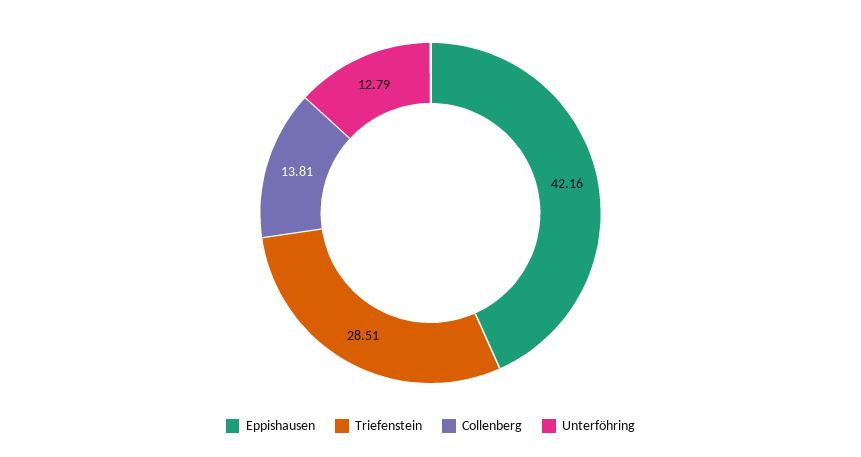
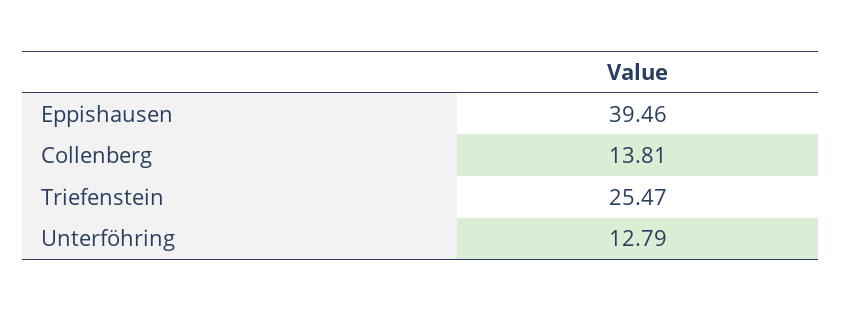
Eppishausen: 42.16 -> 39.46
Triefenstein: 28.51 -> 25.47

